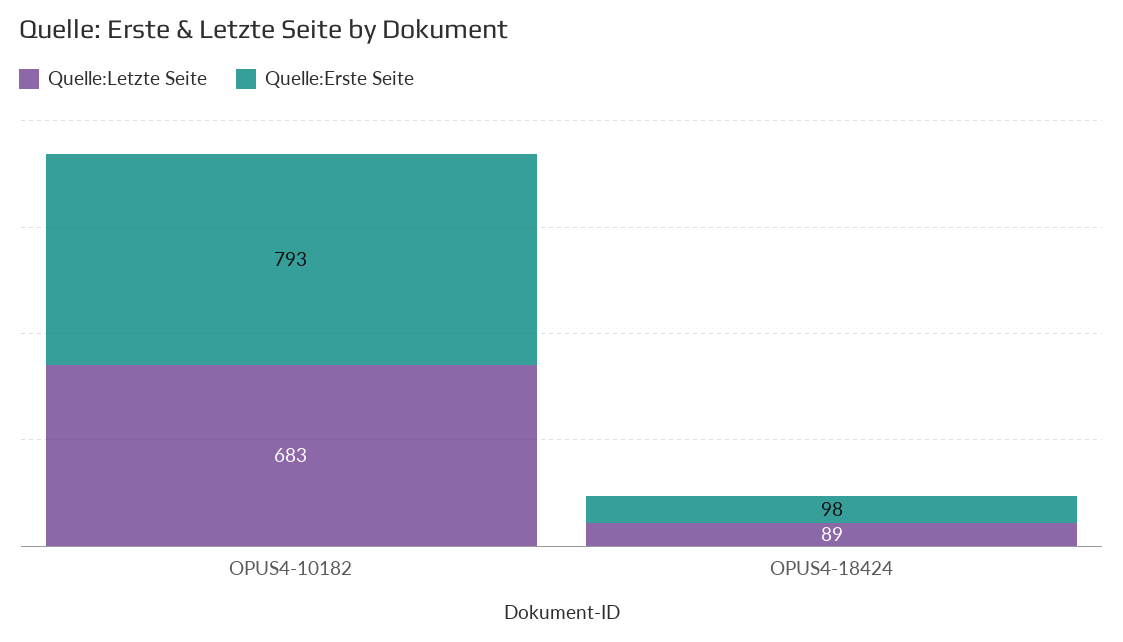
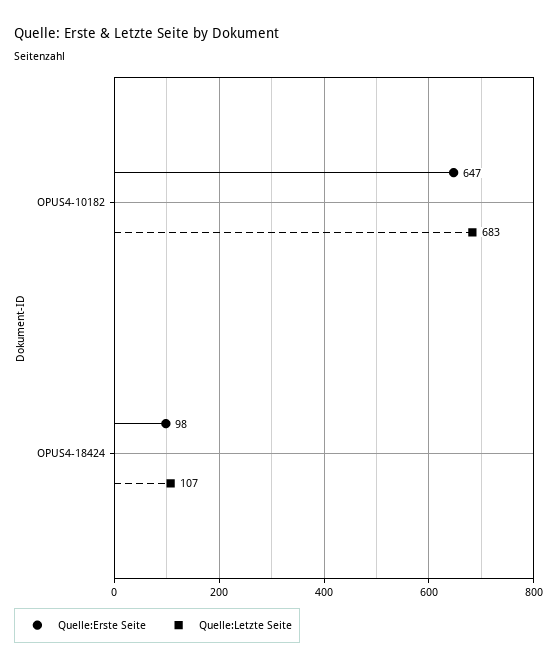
Quelle:Erste Seite, OPUS4-10182: 793 -> 647
Quelle:Letzte Seite, OPUS4-18424: 89 -> 107

